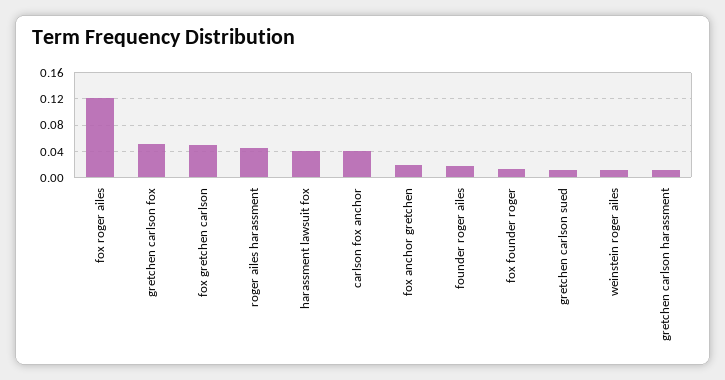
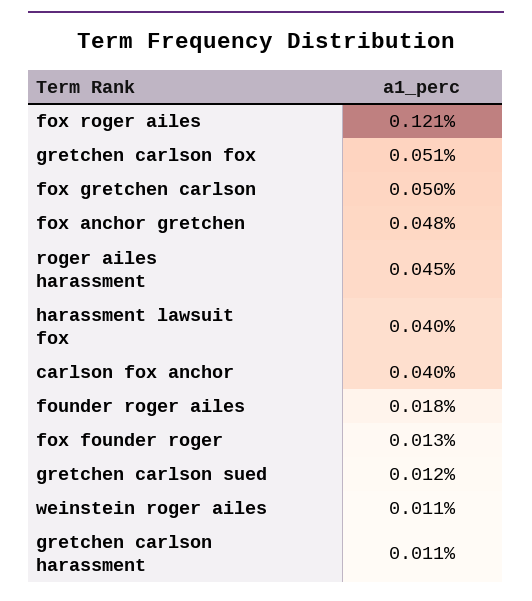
fox anchor gretchen: 0.02 -> 0.048

